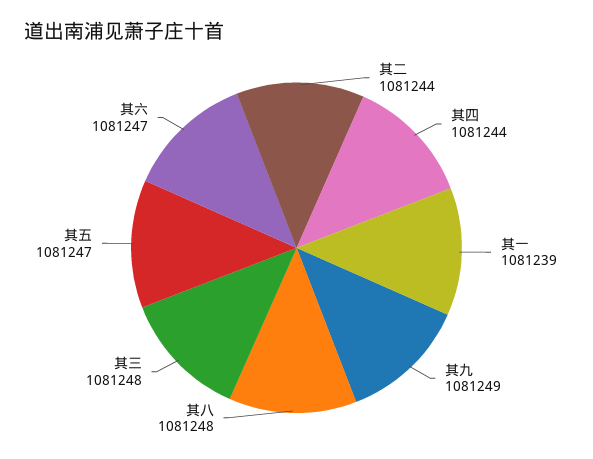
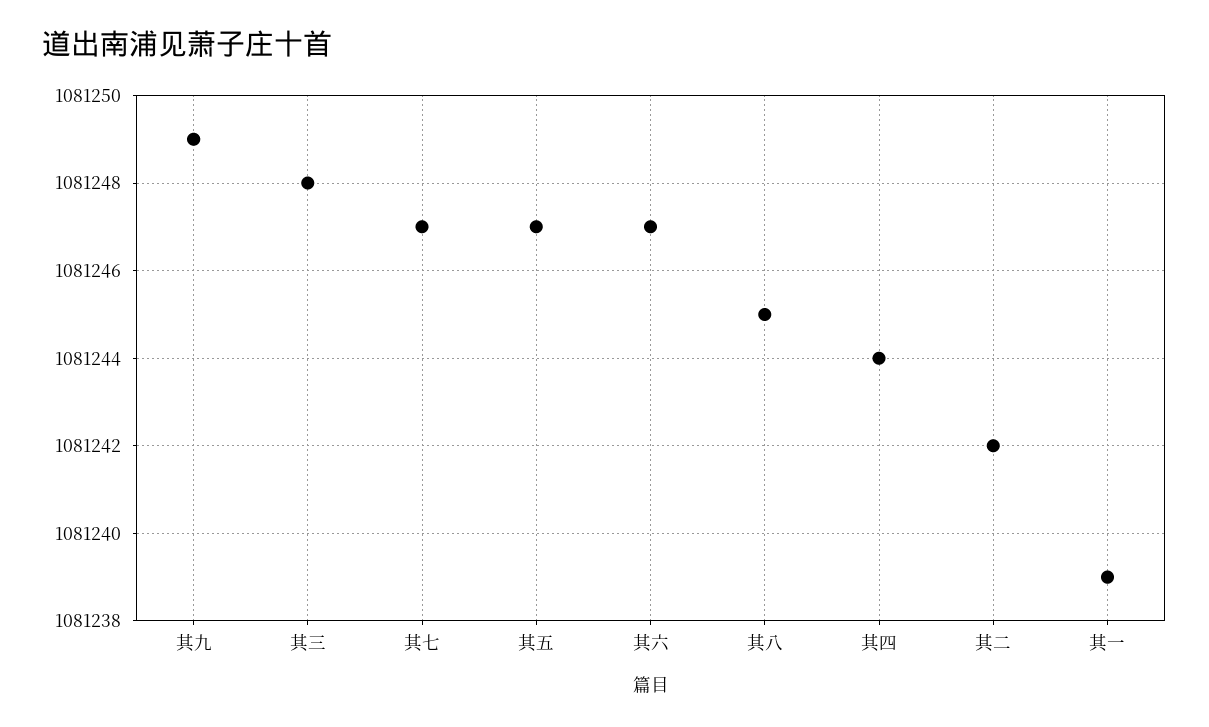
其二: 1081244 -> 1081242
其八: 1081248 -> 1081245
其七: none -> 1081247

